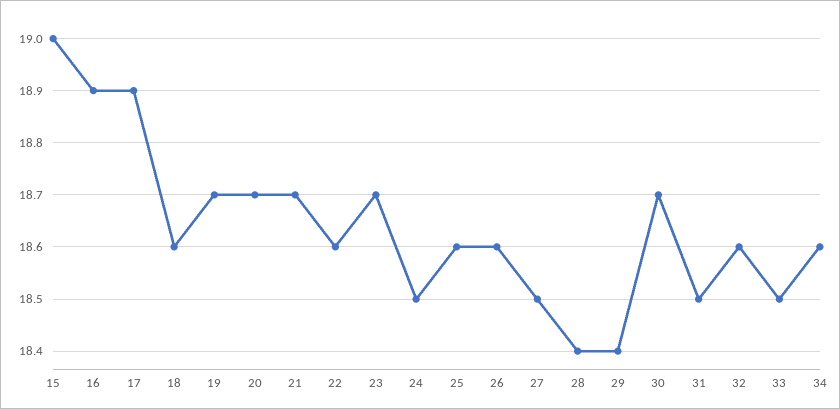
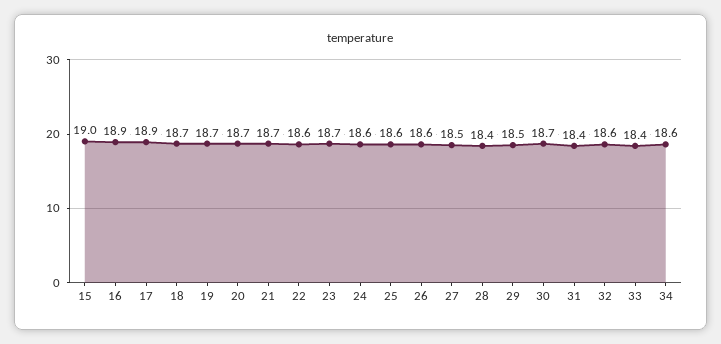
18: 18.6 -> 18.7
24: 18.5 -> 18.6
29: 18.4 -> 18.5
31: 18.5 -> 18.4
33: 18.5 -> 18.4

